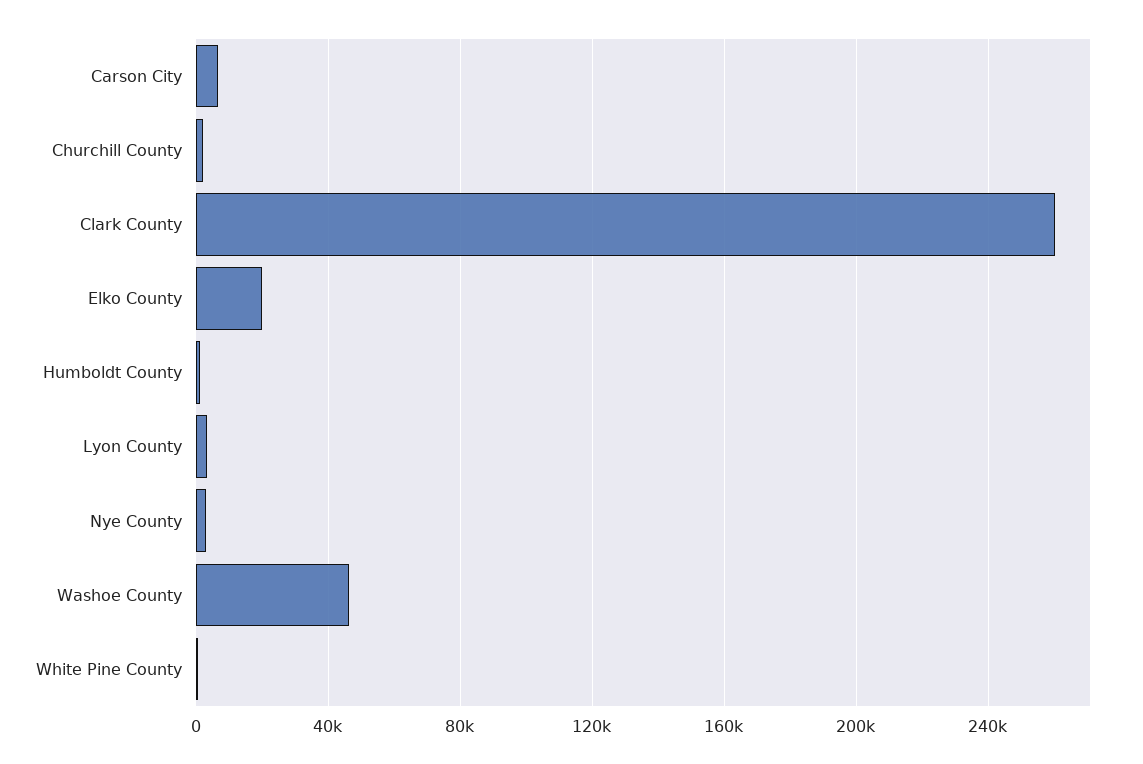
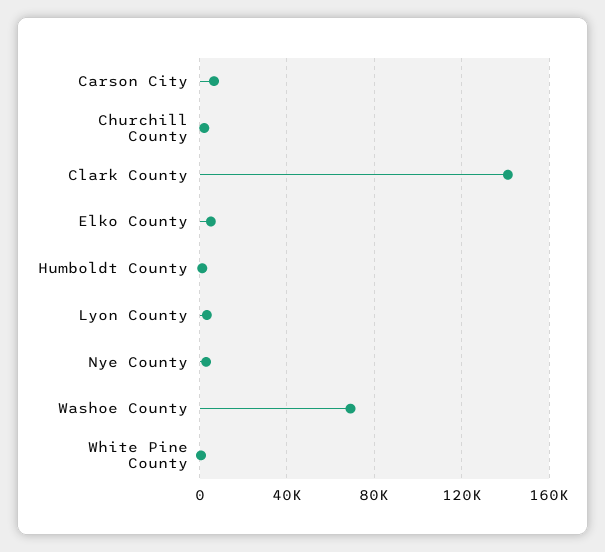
Clark County: 260000 -> 140000
Elko County: 20000 -> 5000
Washoe County: 45000 -> 70000

